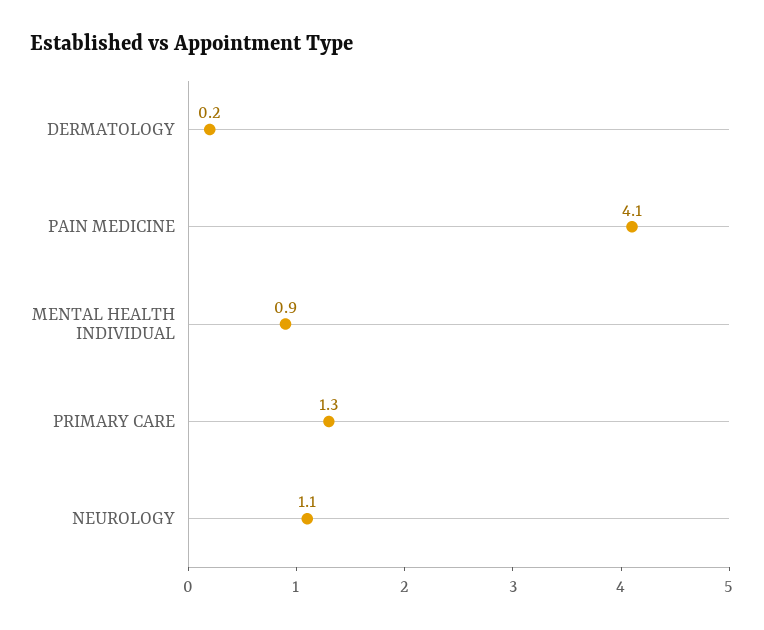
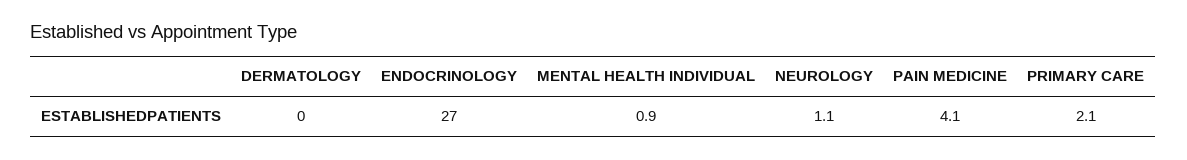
DERMATOLOGY: 0.2 -> 0
PRIMARY CARE: 1.3 -> 2.1
ENDOCRINOLOGY: none -> 27

